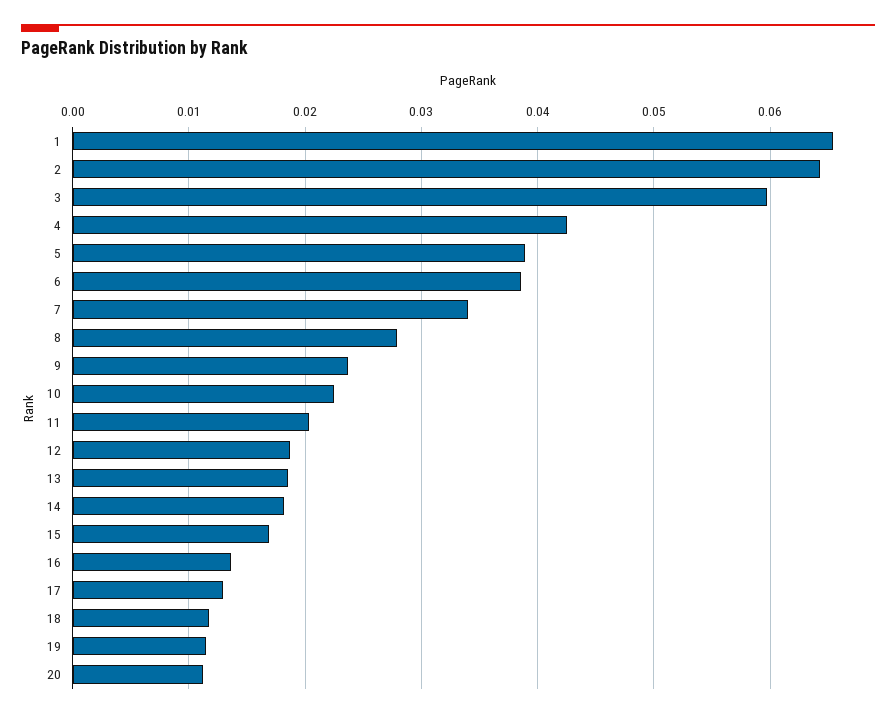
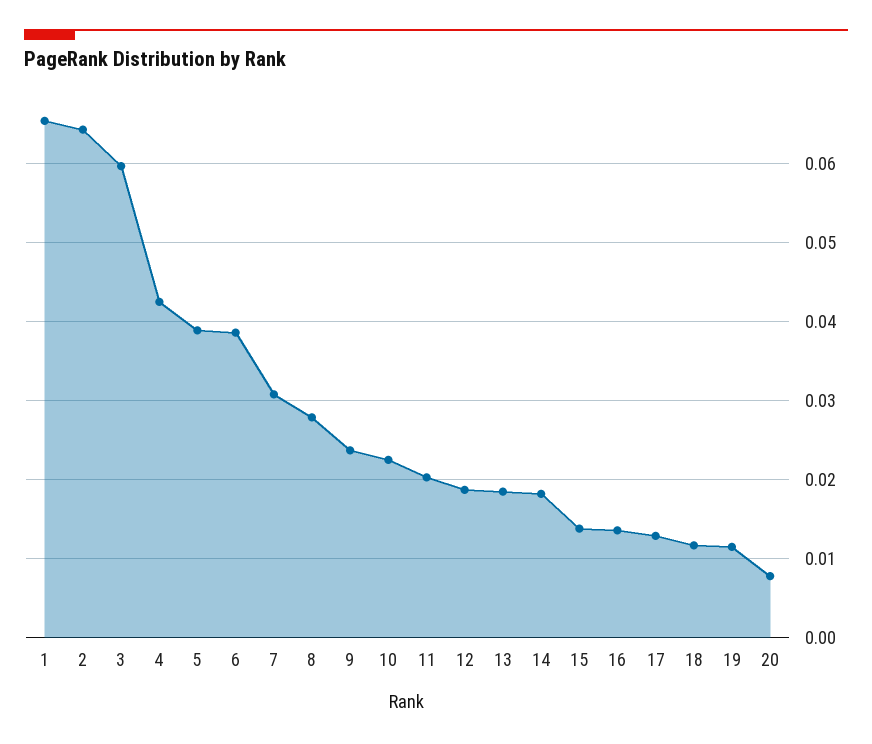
7: 0.034 -> 0.031
15: 0.017 -> 0.014
20: 0.011 -> 0.008

